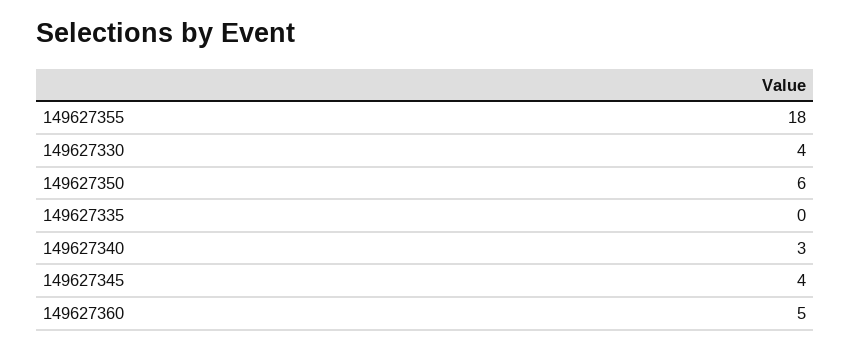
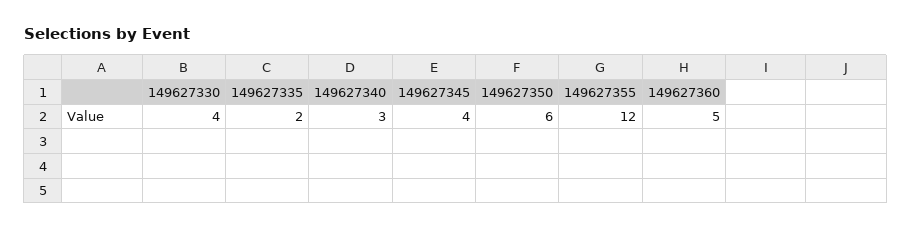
149627355: 18 -> 12
149627335: 0 -> 2

